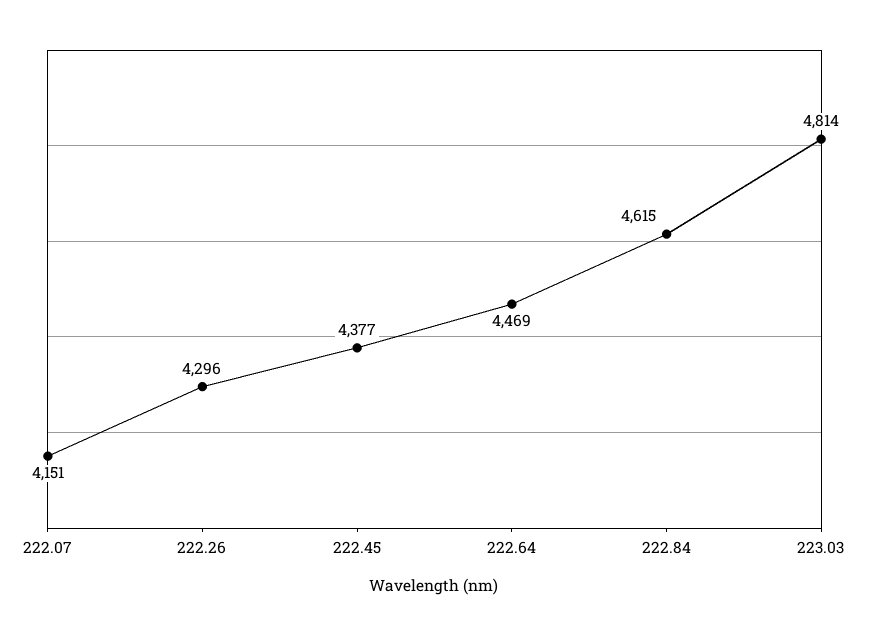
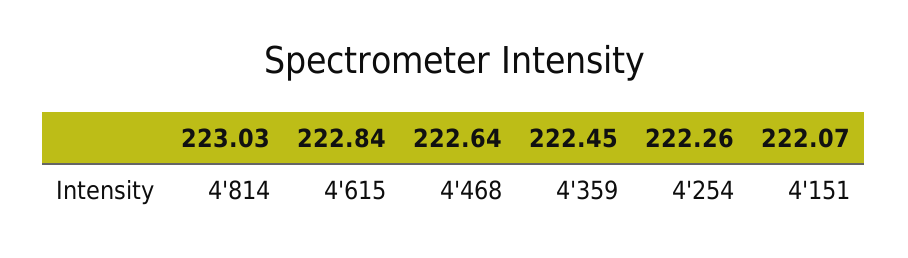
222.26: 4296 -> 4254
222.45: 4377 -> 4359
222.64: 4469 -> 4468

